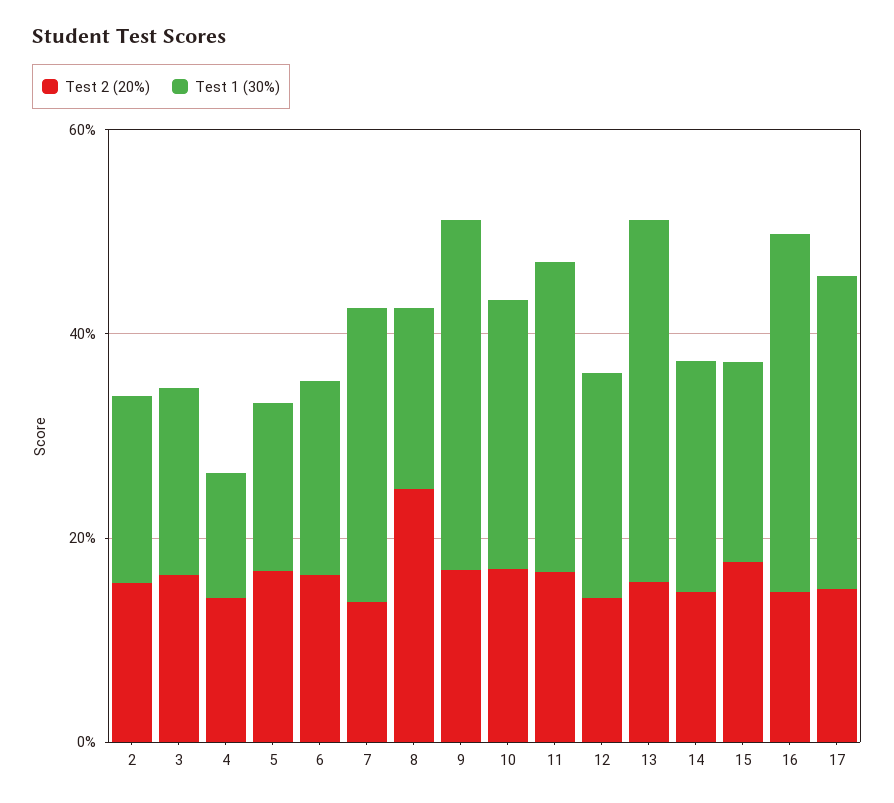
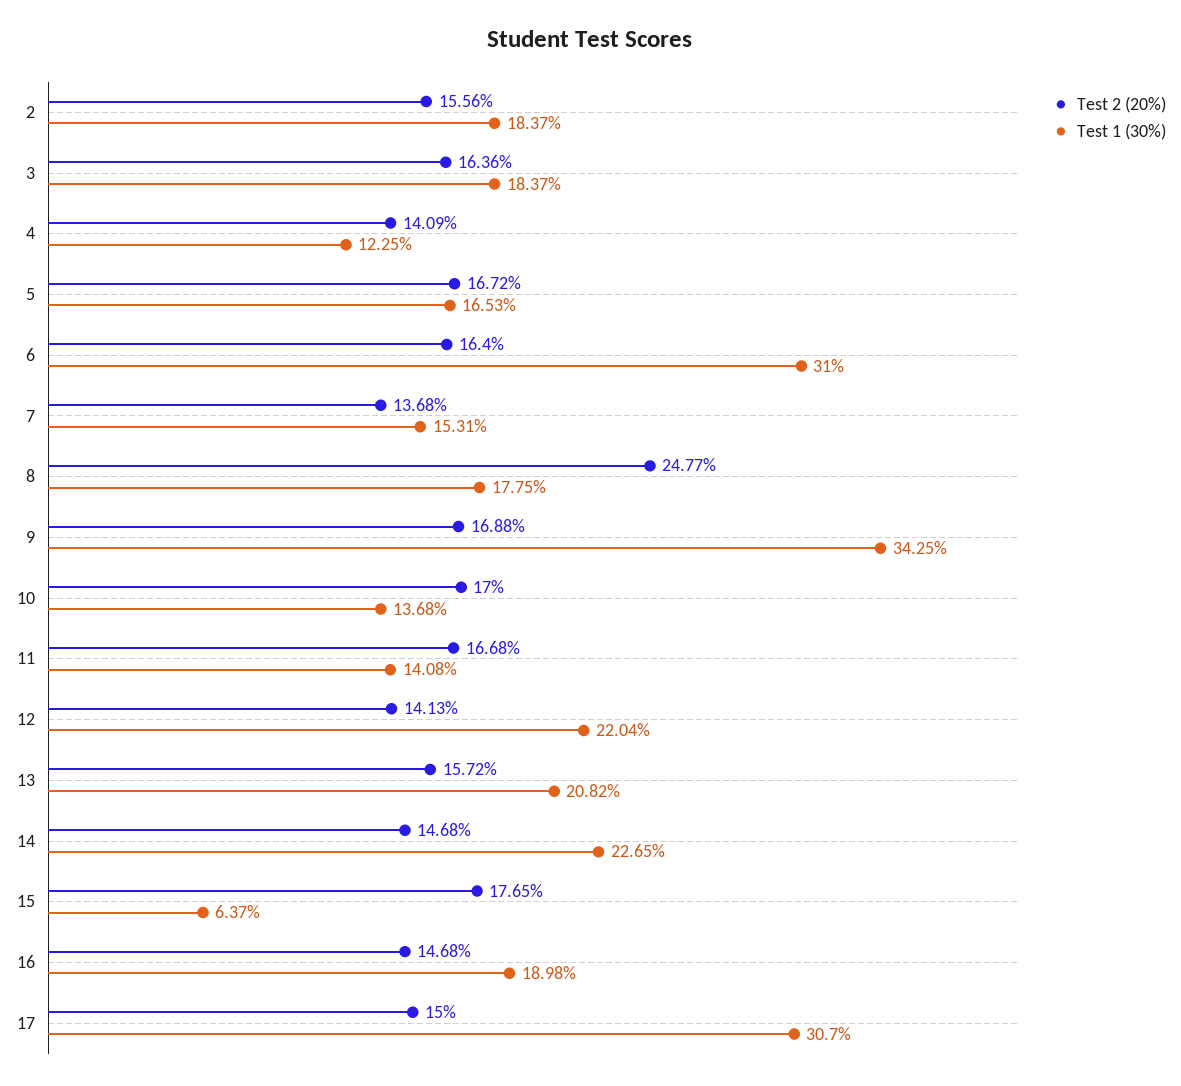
Test 1 (30%), 6: 20 -> 31
Test 1 (30%), 7: 30 -> 15.31
Test 1 (30%), 10: 25 -> 13.68
Test 1 (30%), 11: 30 -> 14.08
Test 1 (30%), 13: 35 -> 20.82
Test 1 (30%), 15: 20 -> 6.37
Test 1 (30%), 16: 35 -> 18.98

